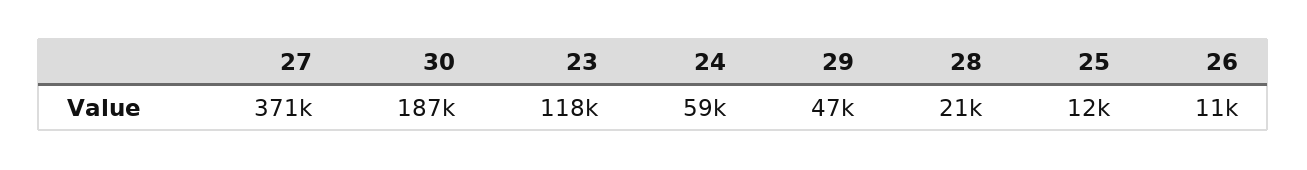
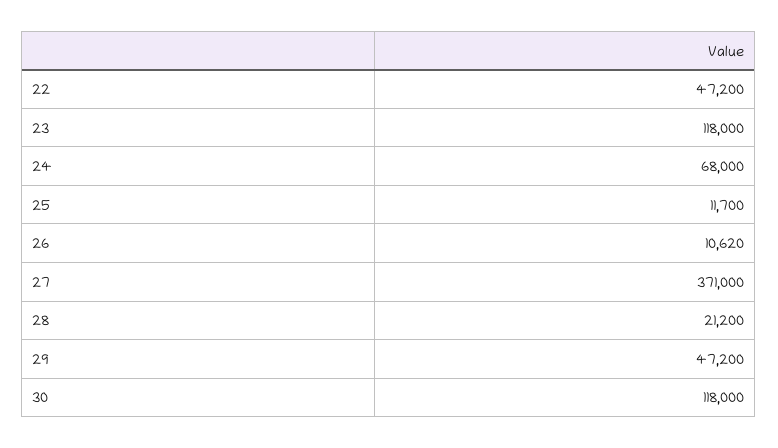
30: 187000 -> 118000
24: 59000 -> 68000
22: none -> 47200

